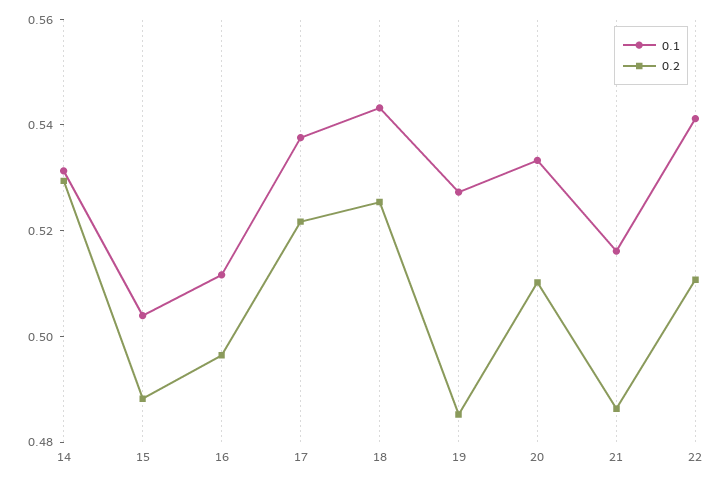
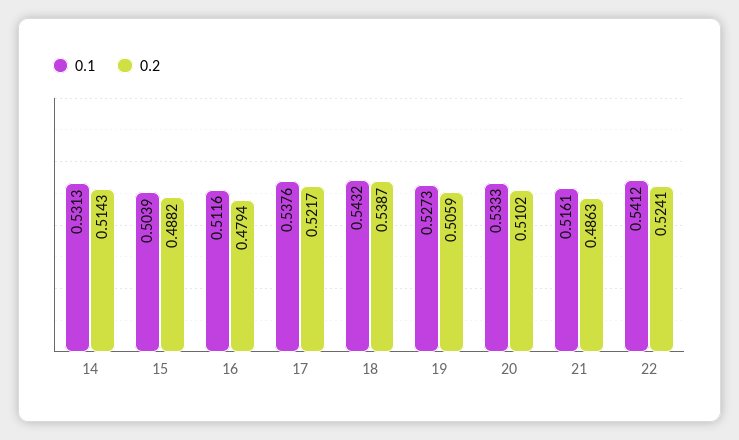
0.2, 14: 0.53 -> 0.5143
0.2, 16: 0.495 -> 0.4794
0.2, 18: 0.525 -> 0.5387
0.2, 19: 0.485 -> 0.5059
0.2, 22: 0.51 -> 0.5241

